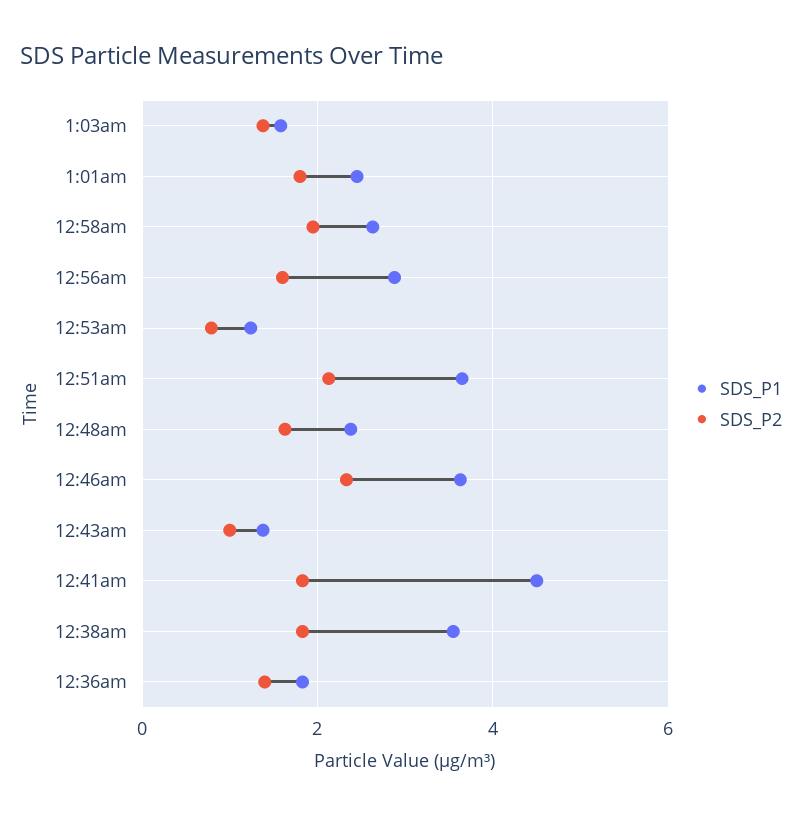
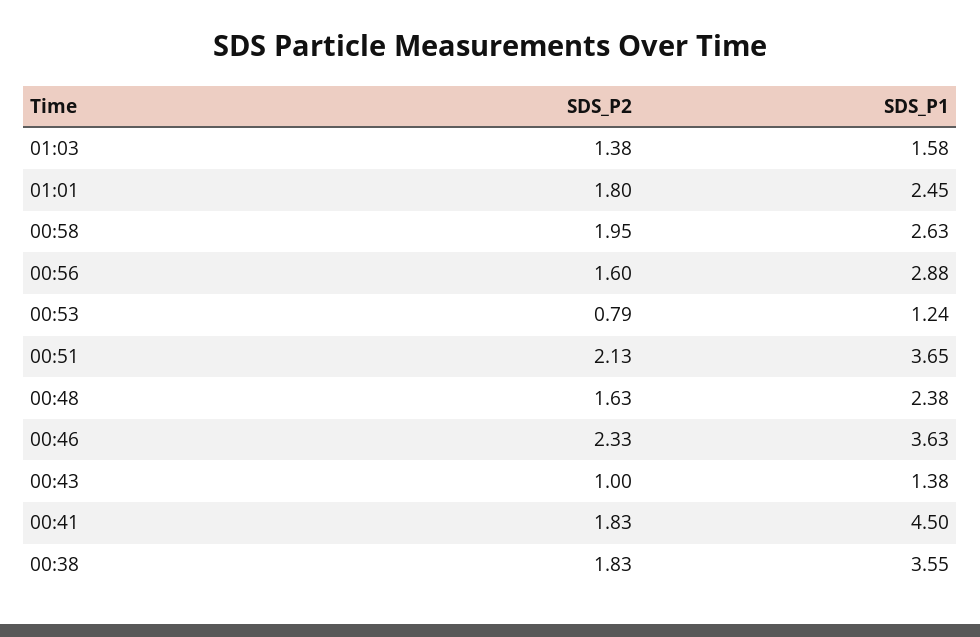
SDS_P1, 12:36am: 1.8 -> none
SDS_P2, 12:36am: 1.4 -> none

